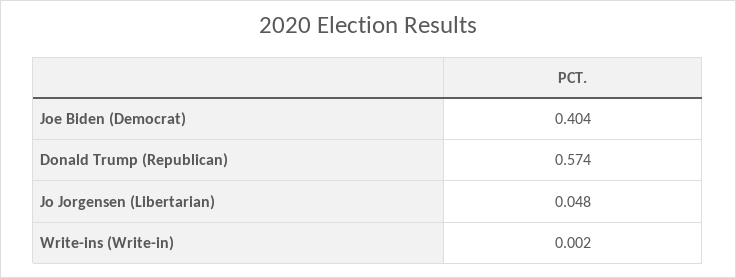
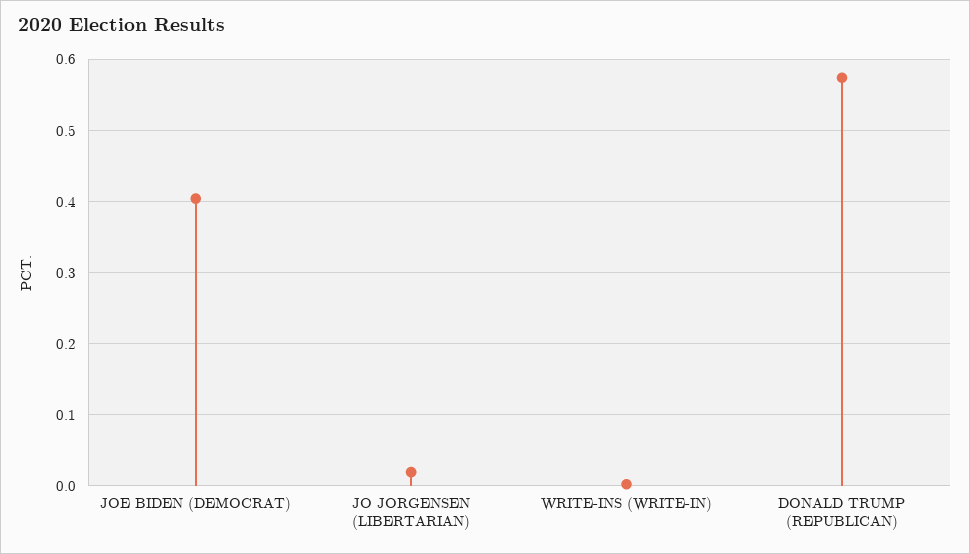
Jo Jorgensen (Libertarian): 0.048 -> 0.02

